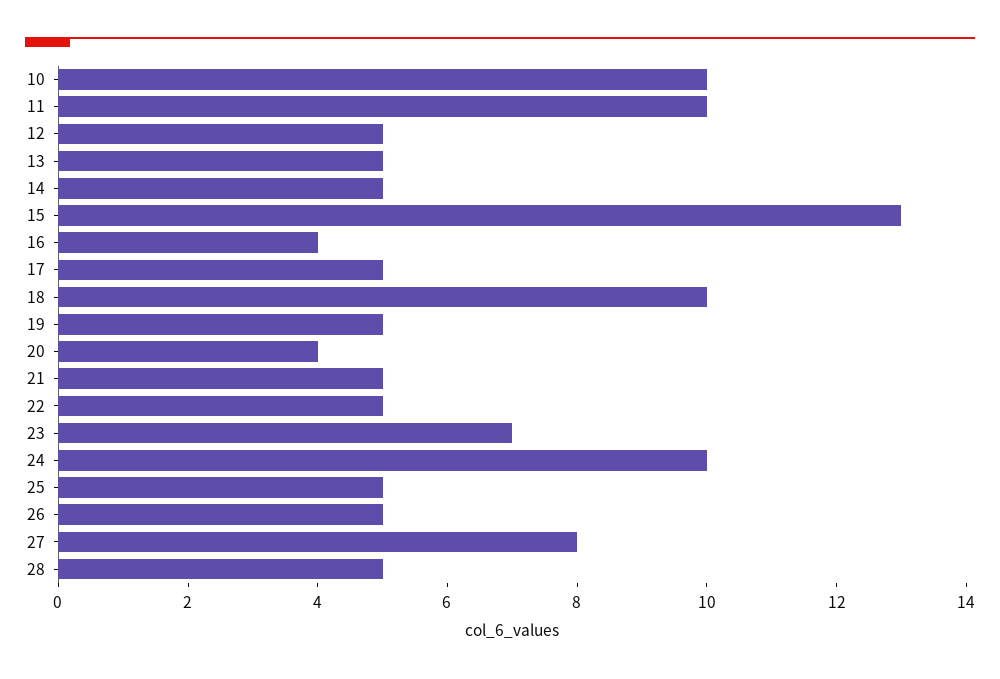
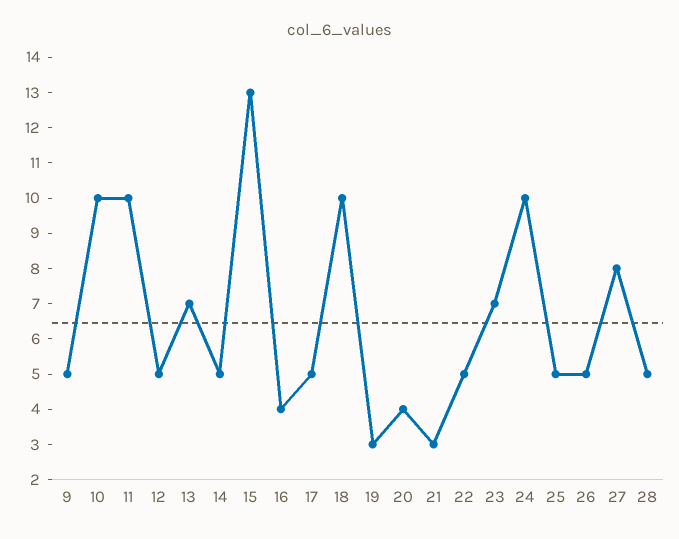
13: 5 -> 7
19: 5 -> 3
21: 5 -> 3
9: none -> 5

